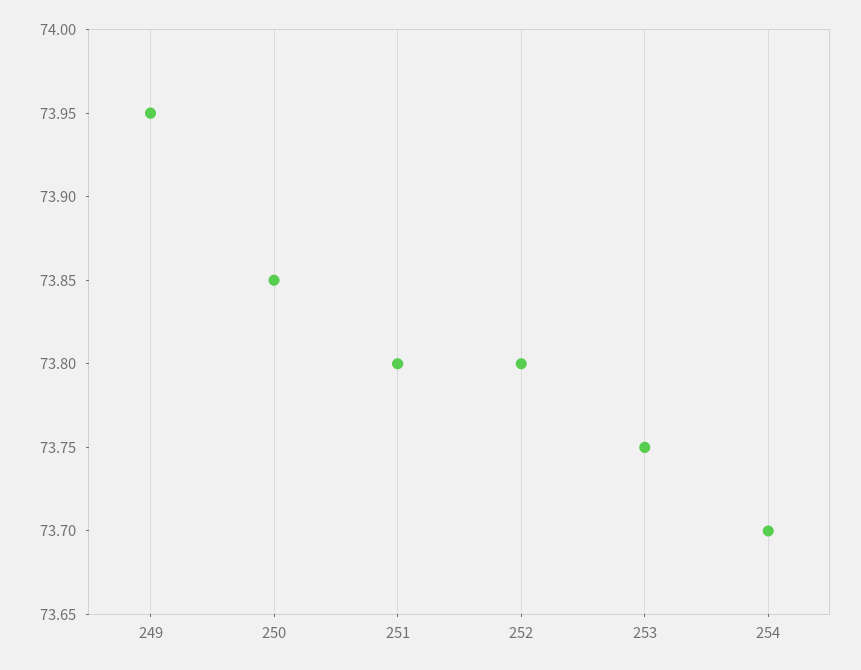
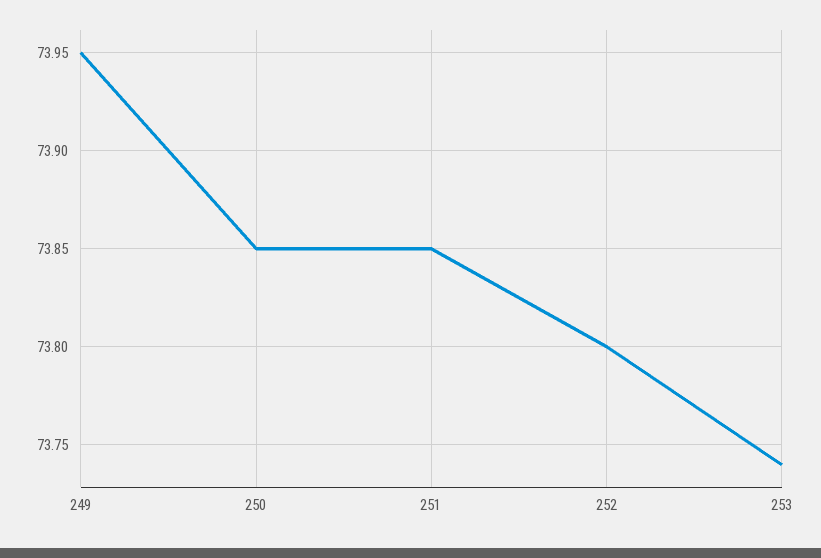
251: 73.8 -> 73.85
253: 73.75 -> 73.74
254: 73.7 -> none

